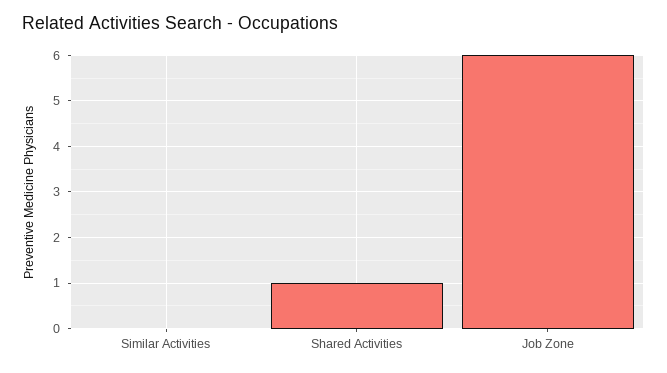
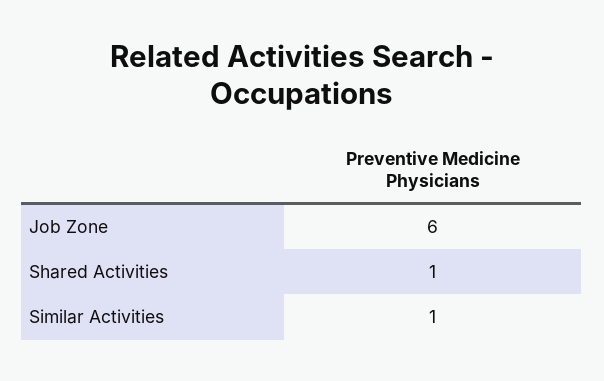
Similar Activities: 0 -> 1

